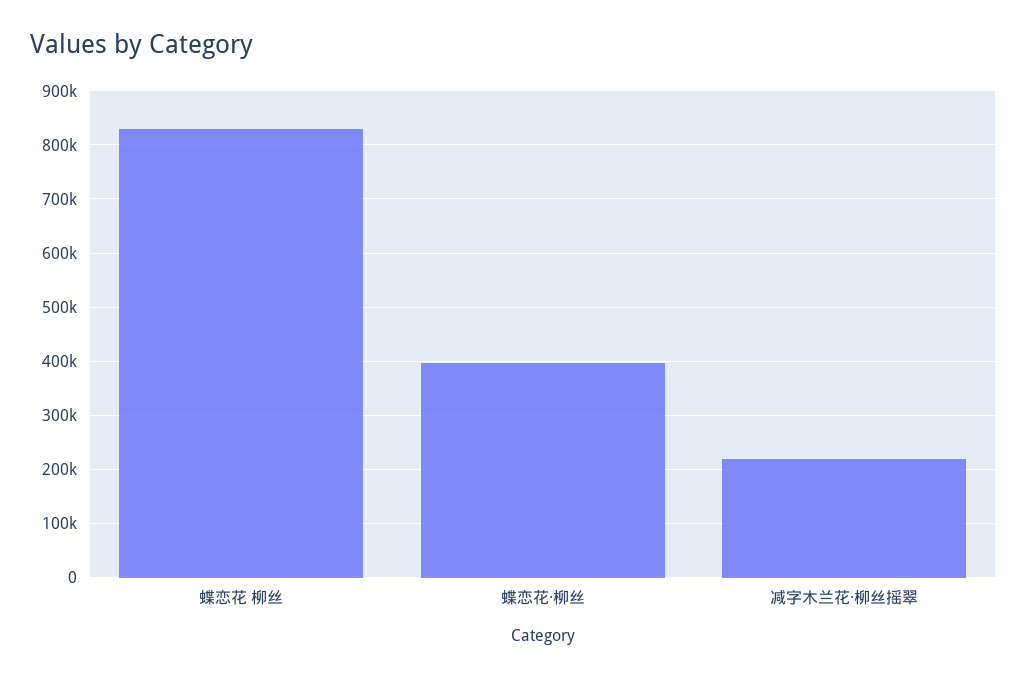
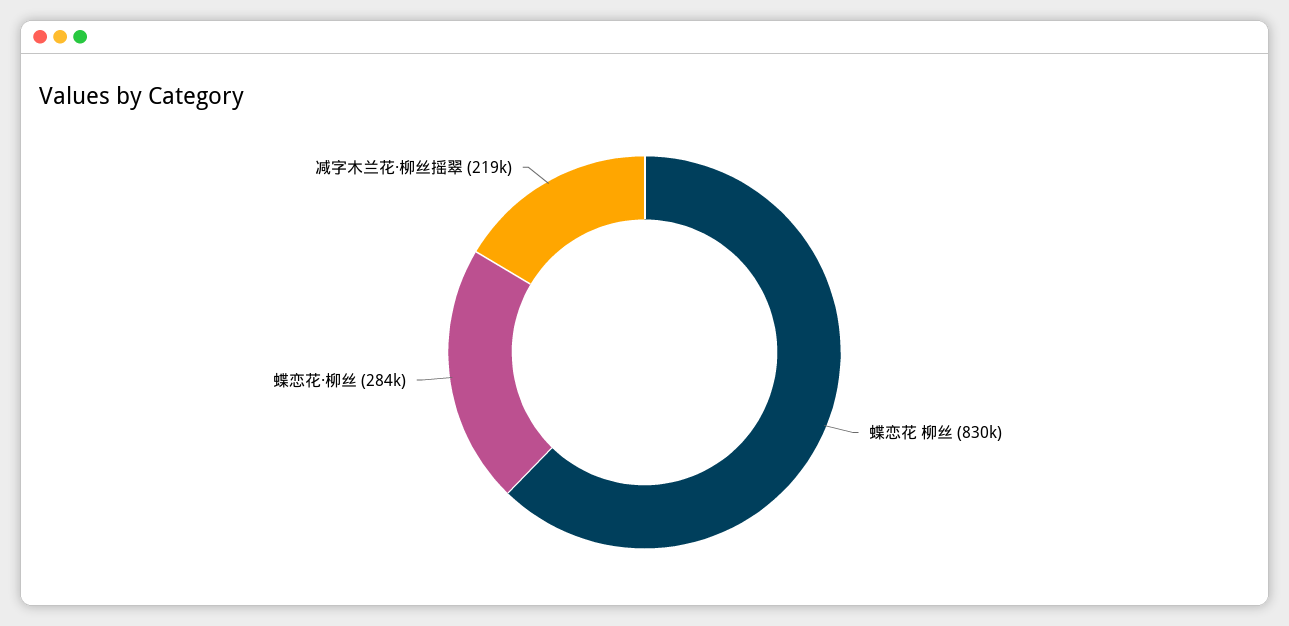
蝶恋花·柳丝: 400000 -> 284000

